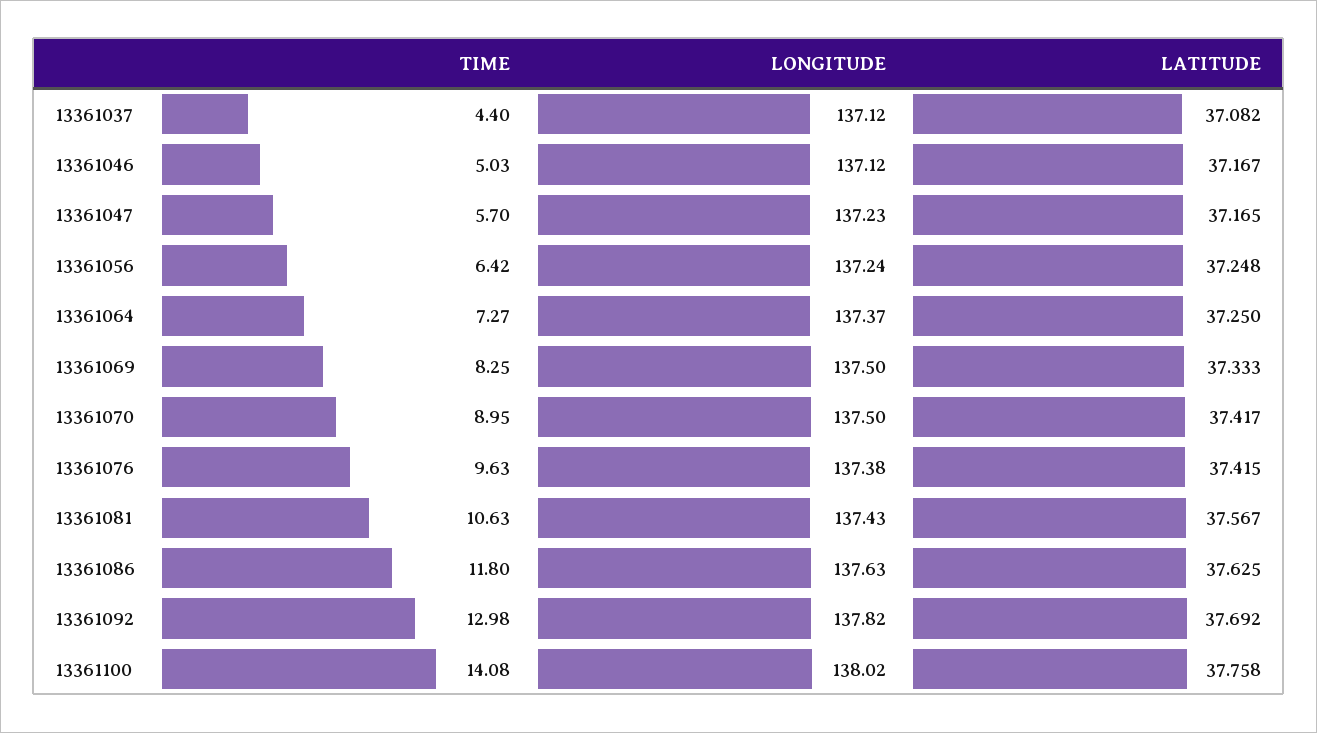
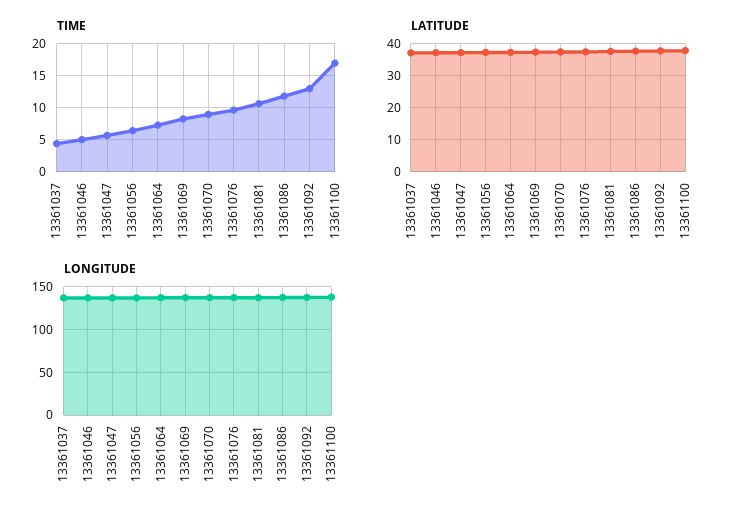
TIME, 13361100: 14.08 -> 17

